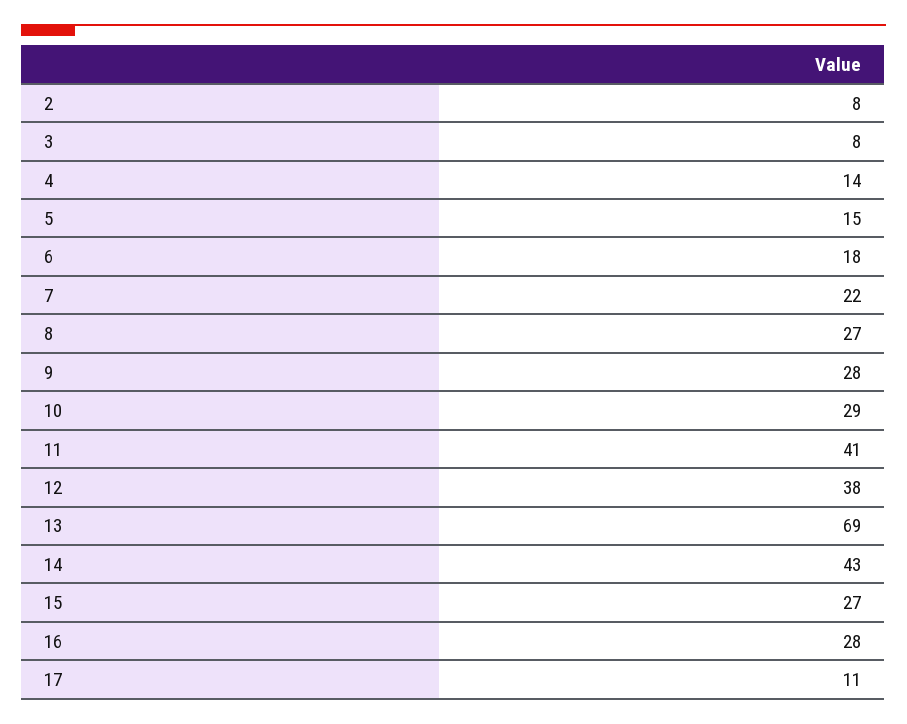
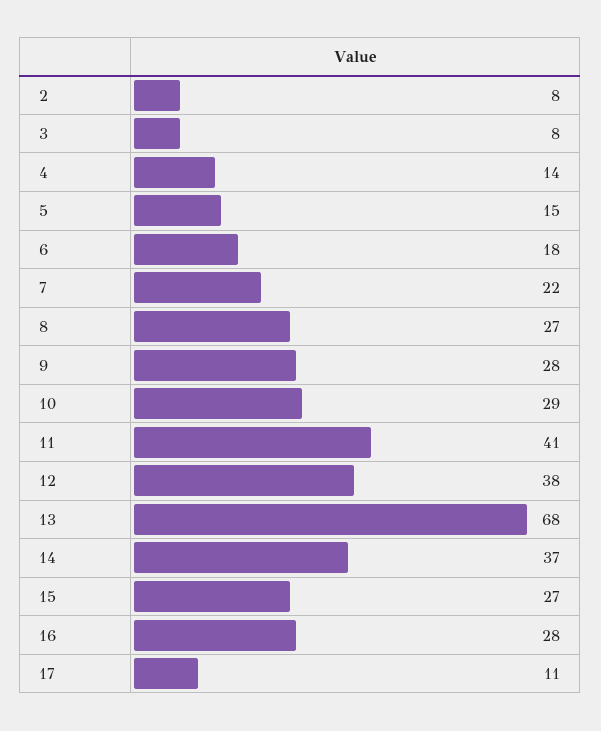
13: 69 -> 68
14: 43 -> 37

